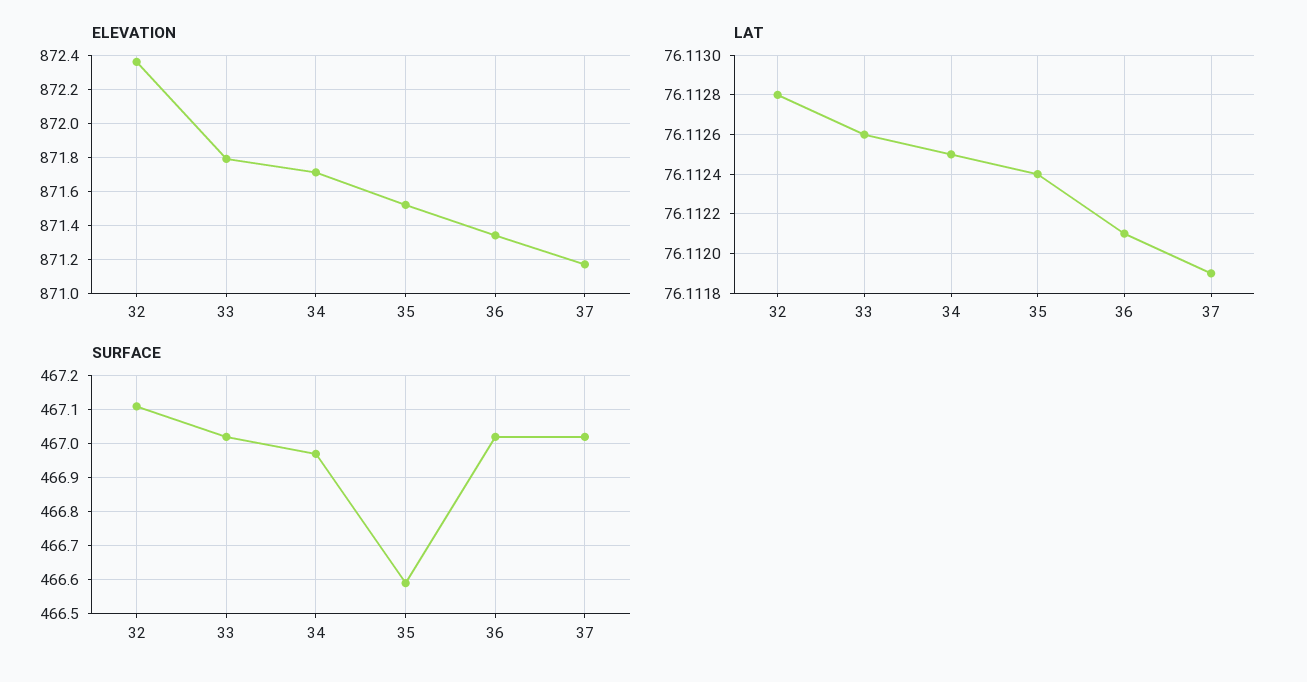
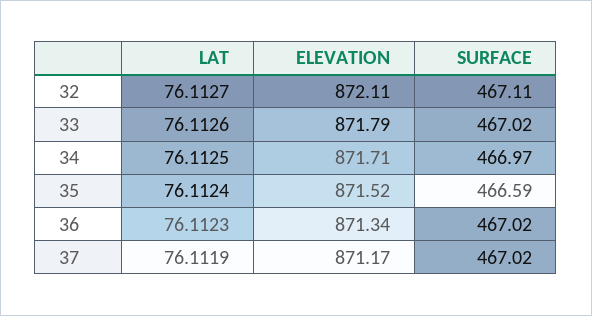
ELEVATION, 32: 872.35 -> 872.11
LAT, 32: 76.1128 -> 76.1127
LAT, 36: 76.1121 -> 76.1123

